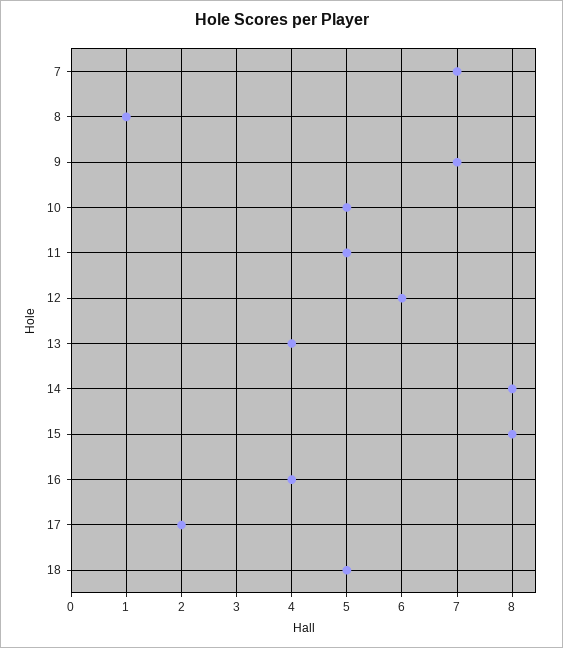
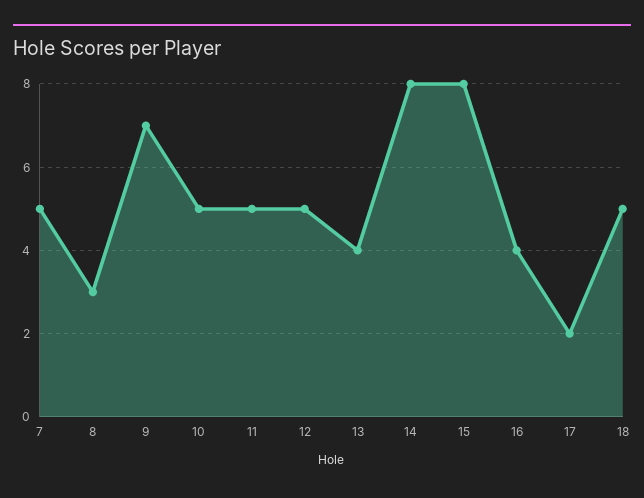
7: 7 -> 5
8: 1 -> 3
12: 6 -> 5

